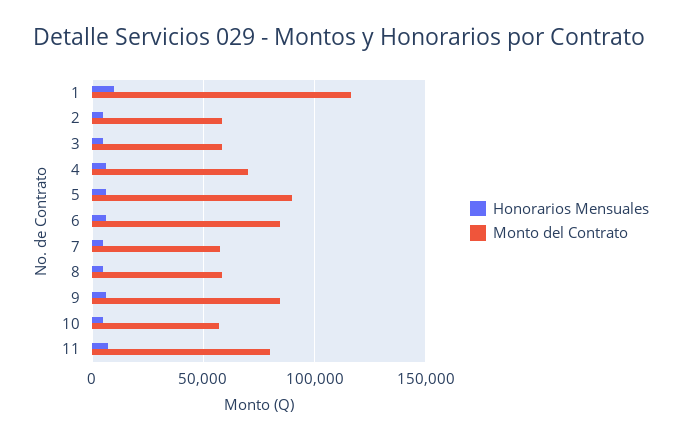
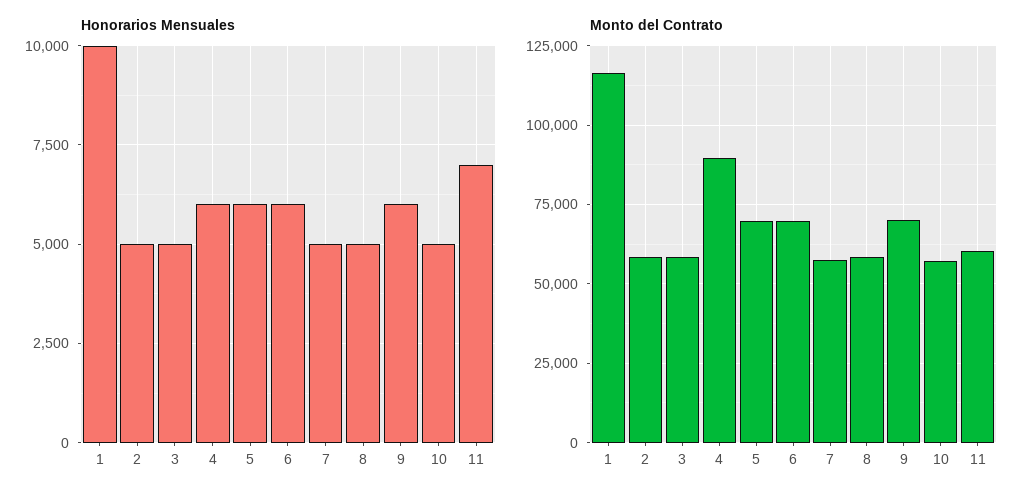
Monto del Contrato, 4: 70000 -> 90000
Monto del Contrato, 5: 90000 -> 70000
Monto del Contrato, 6: 85000 -> 70000
Monto del Contrato, 9: 85000 -> 70000
Monto del Contrato, 11: 80000 -> 60000

